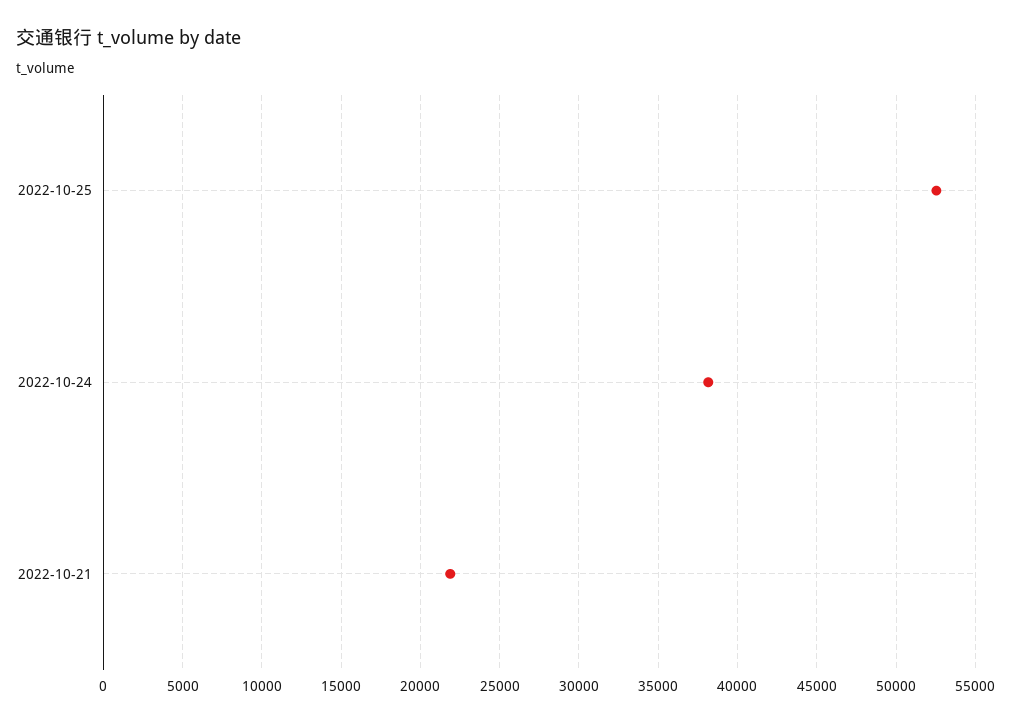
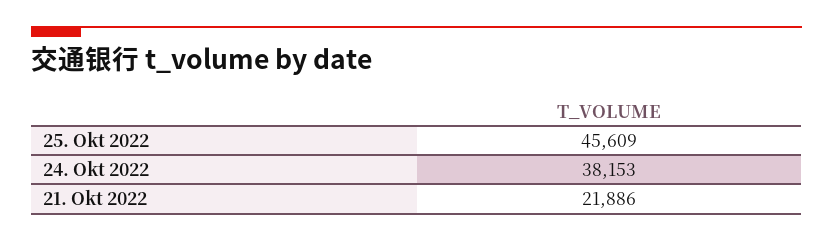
2022-10-25: 52500 -> 45609

